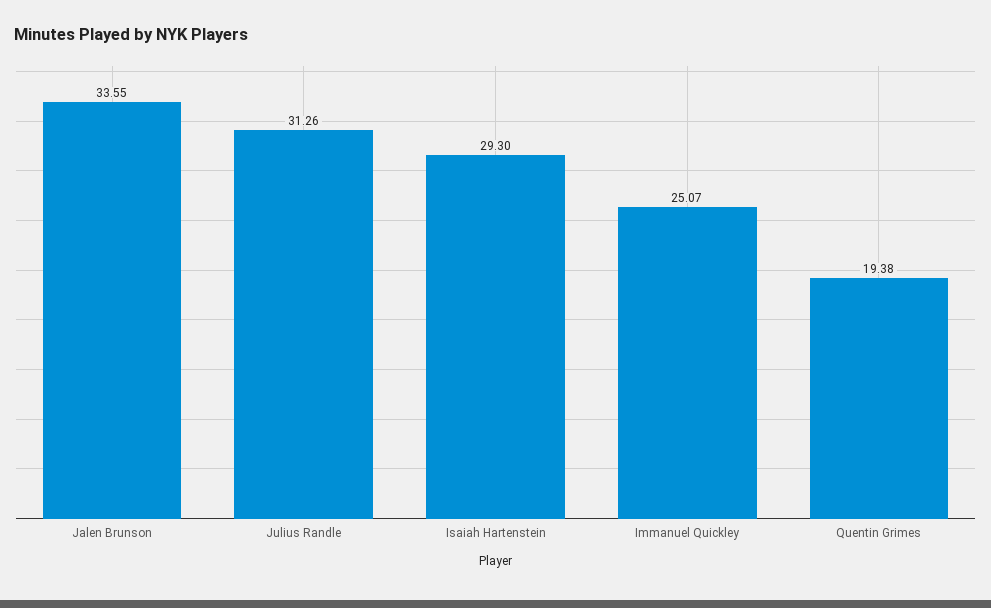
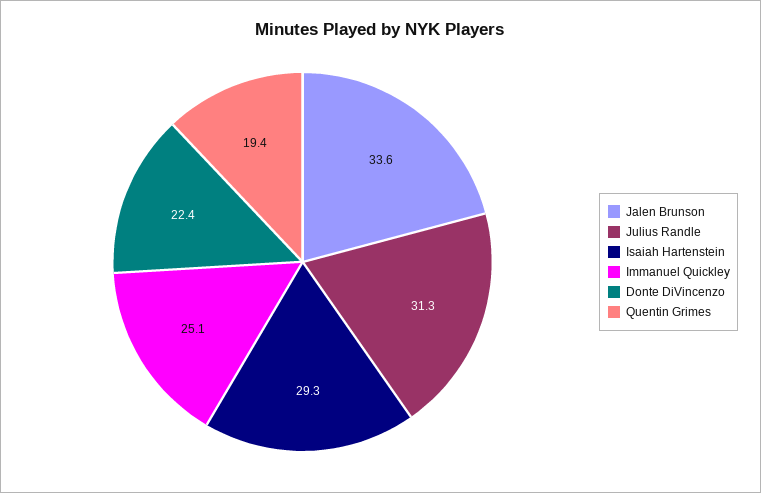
Donte DiVincenzo: none -> 22.4

